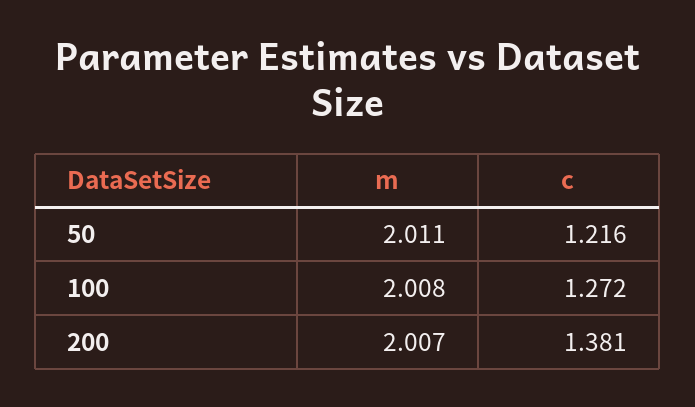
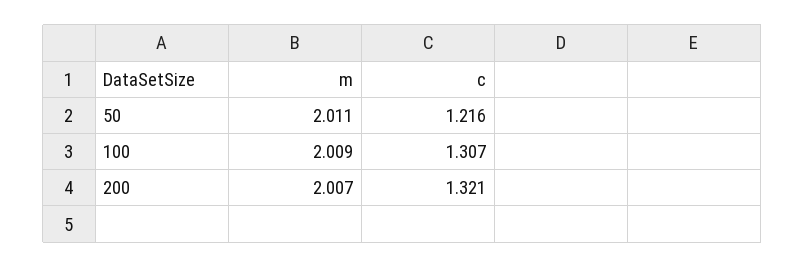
m, 100: 2.008 -> 2.009
c, 100: 1.272 -> 1.307
c, 200: 1.381 -> 1.321

